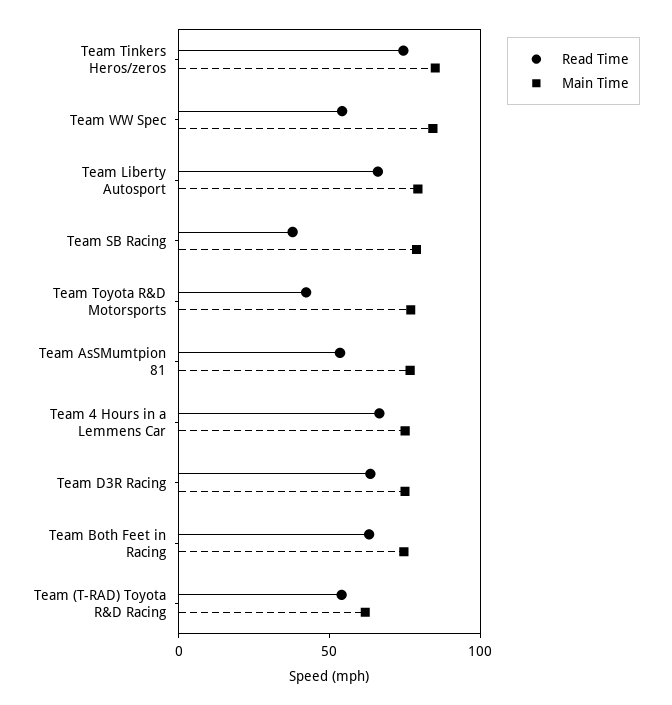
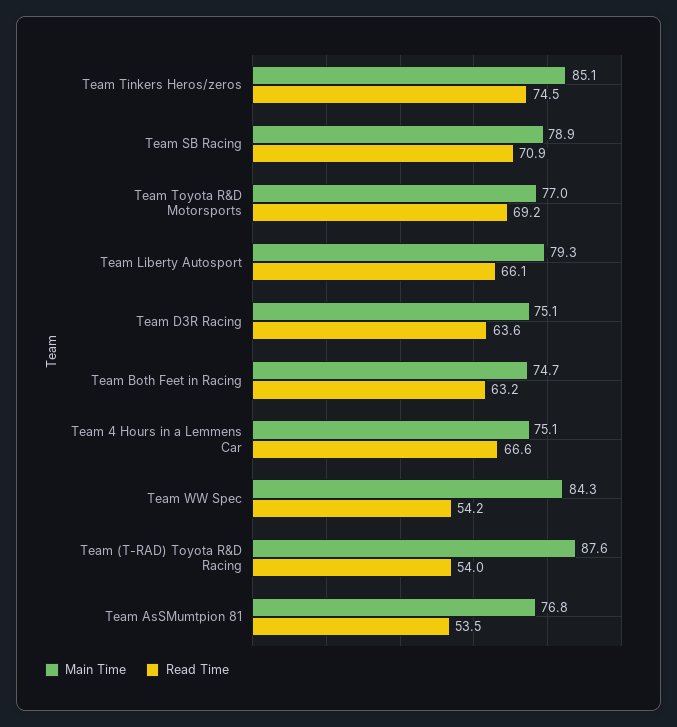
Read Time, Team SB Racing: 40 -> 70.9
Read Time, Team Toyota R&D Motorsports: 40 -> 69.2
Main Time, Team (T-RAD) Toyota R&D Racing: 60 -> 87.6

